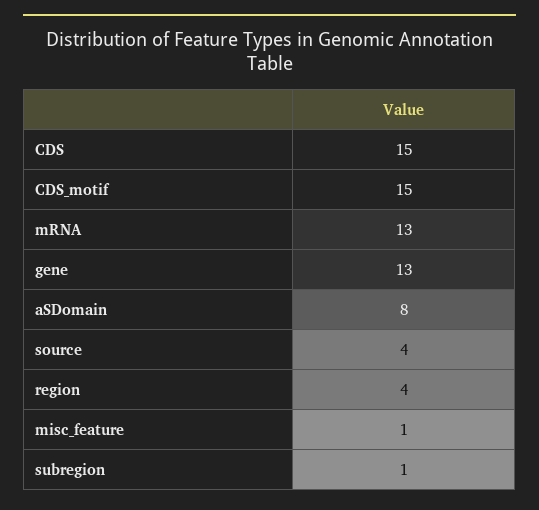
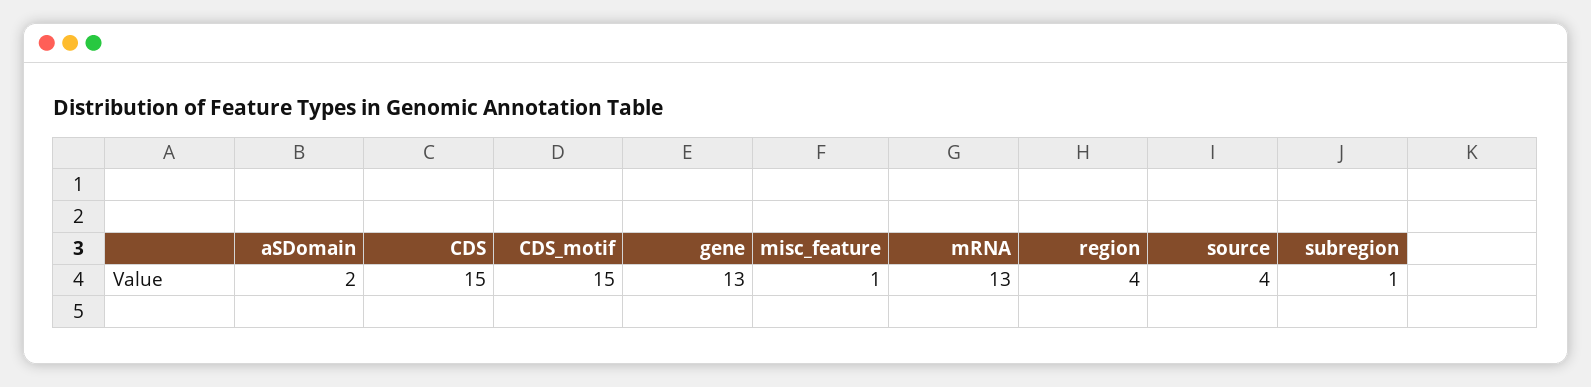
aSDomain: 8 -> 2

